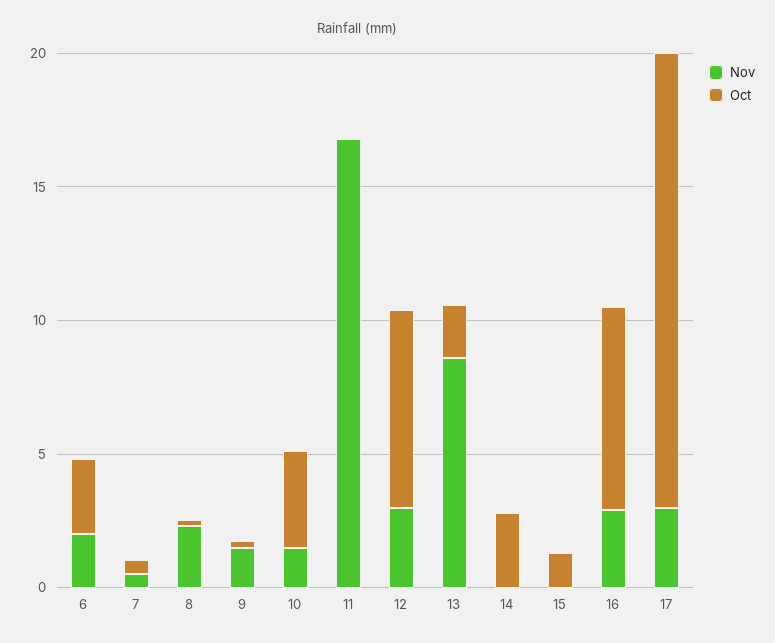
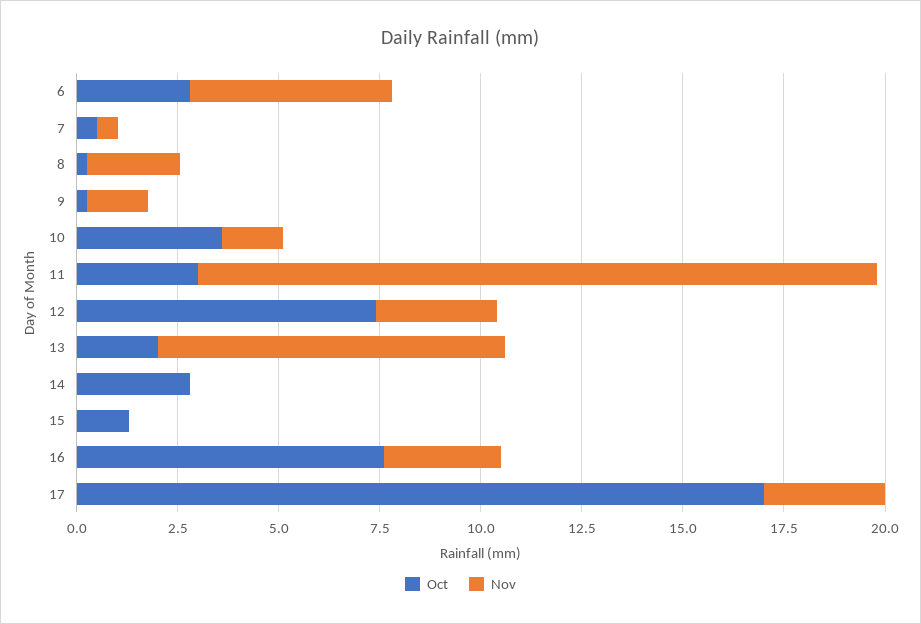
Nov, 6: 2 -> 5
Oct, 11: 0 -> 3

